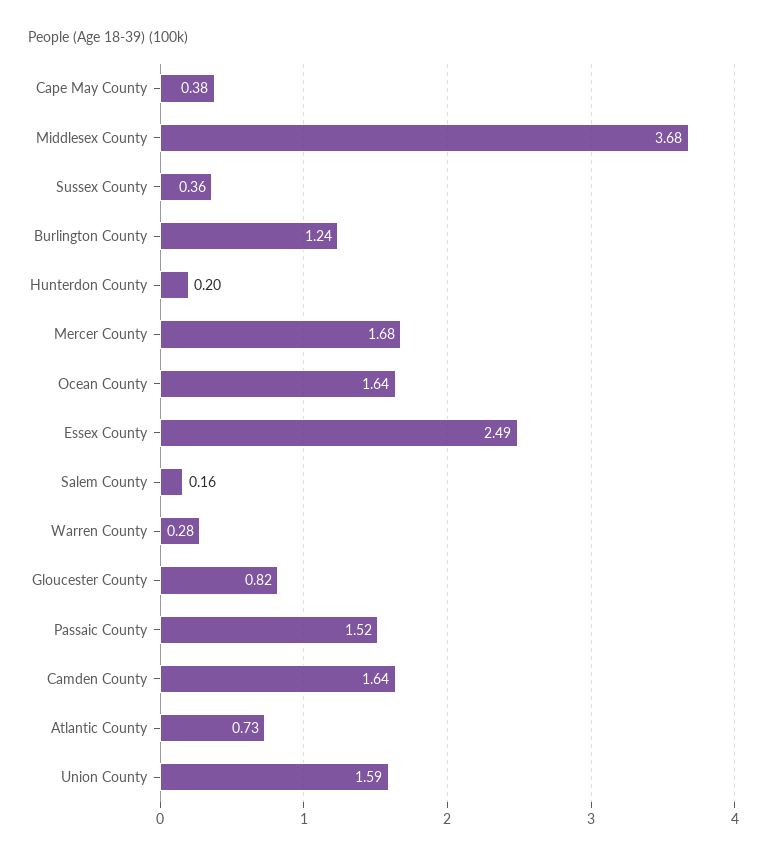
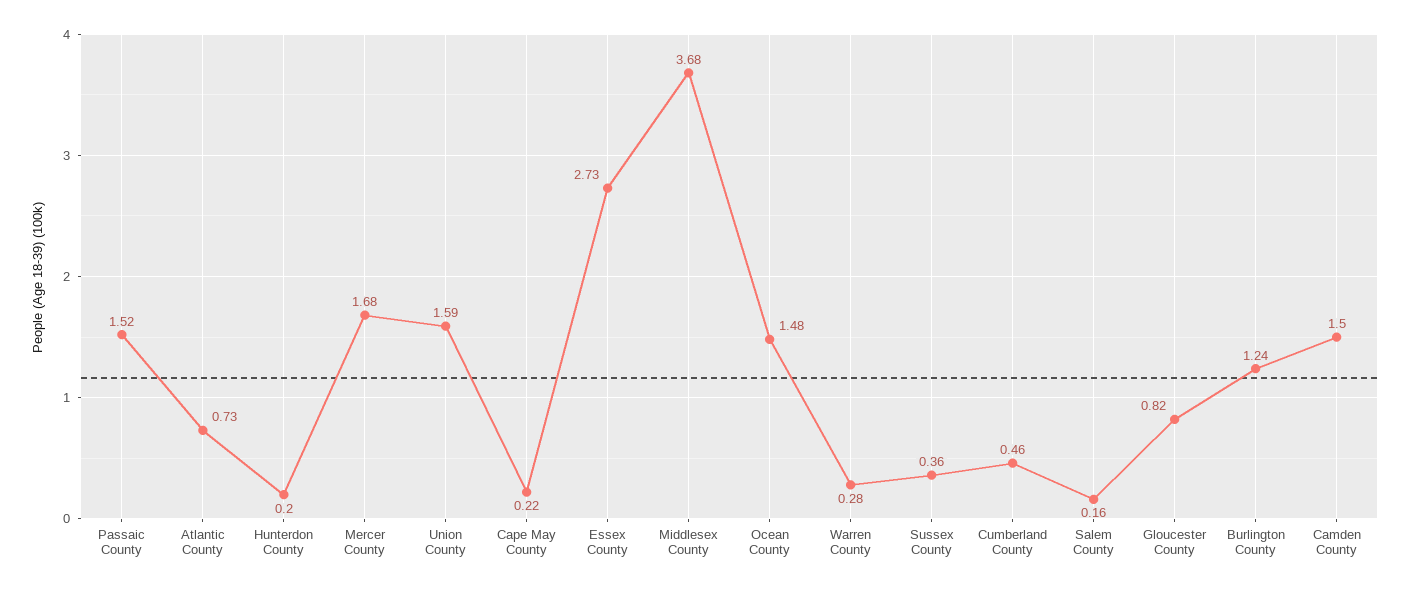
Cape May County: 0.38 -> 0.22
Ocean County: 1.64 -> 1.48
Essex County: 2.49 -> 2.73
Camden County: 1.64 -> 1.5
Cumberland County: none -> 0.46

